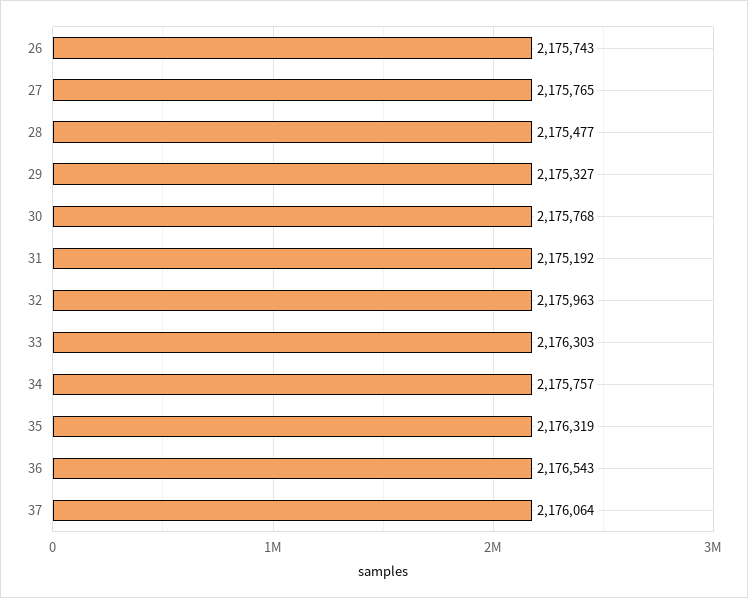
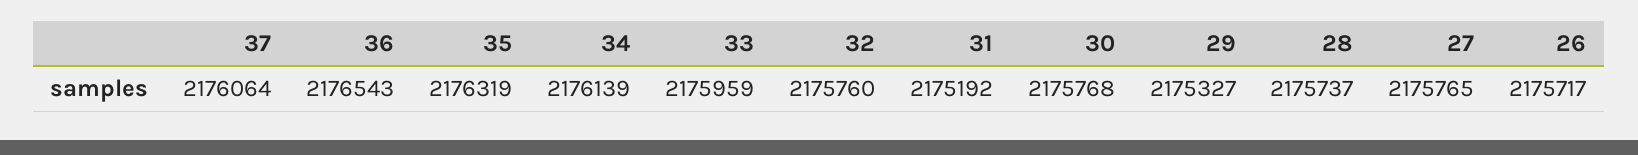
26: 2175743 -> 2175717
28: 2175477 -> 2175737
32: 2175963 -> 2175760
33: 2176303 -> 2175959
34: 2175757 -> 2176139

